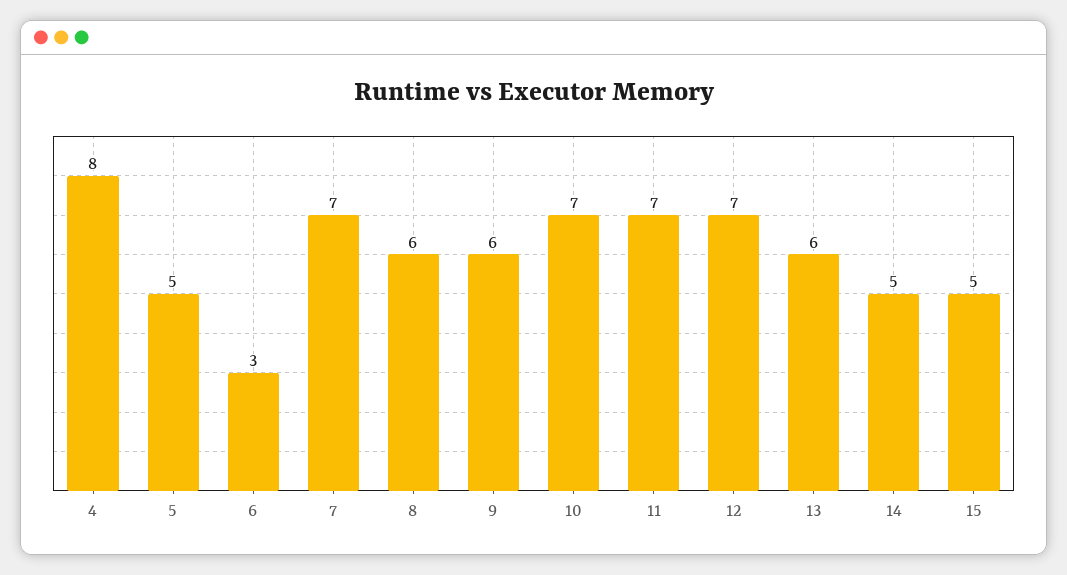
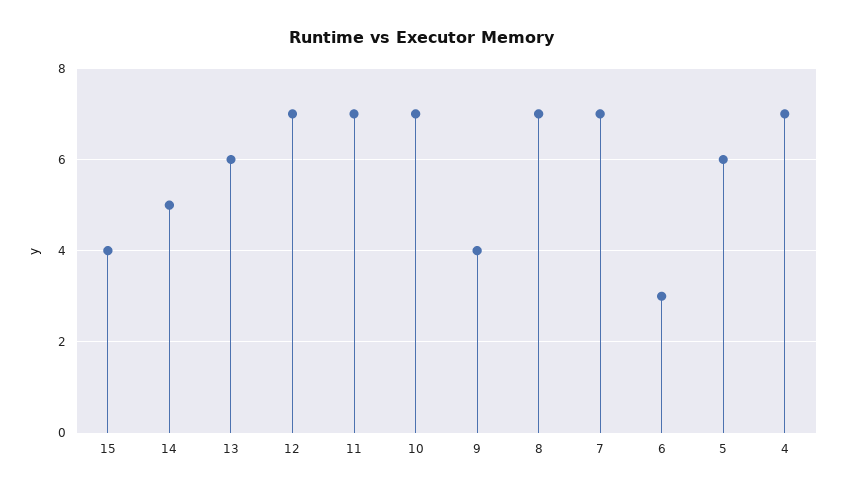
4: 8 -> 7
5: 5 -> 6
8: 6 -> 7
9: 6 -> 4
15: 5 -> 4

